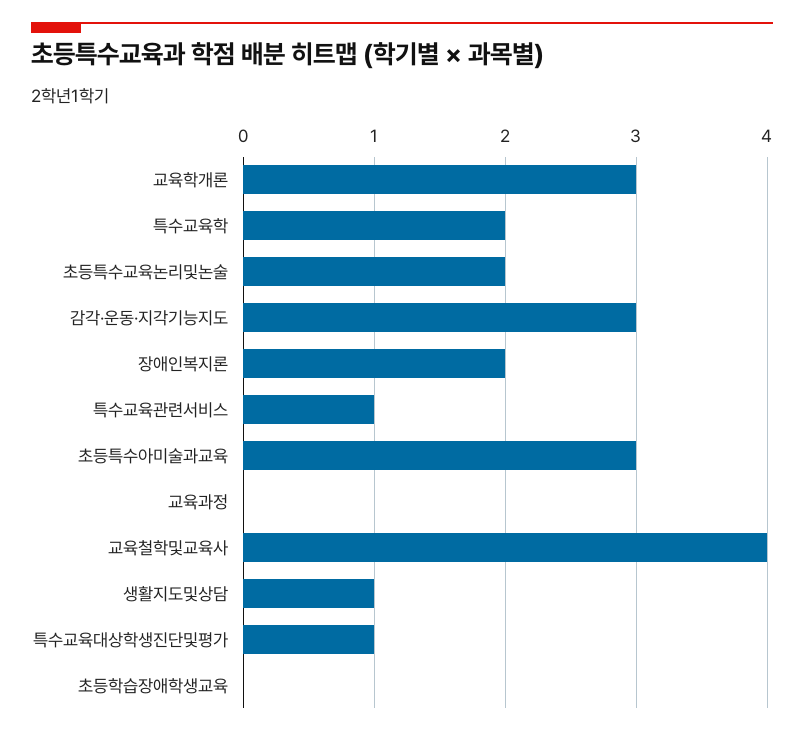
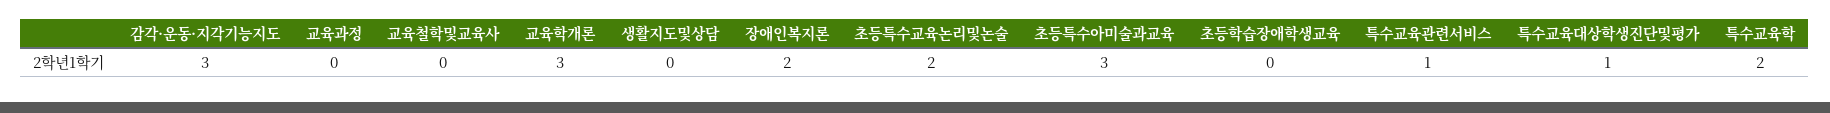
교육철학및교육사: 4 -> 0
생활지도및상담: 1 -> 0

